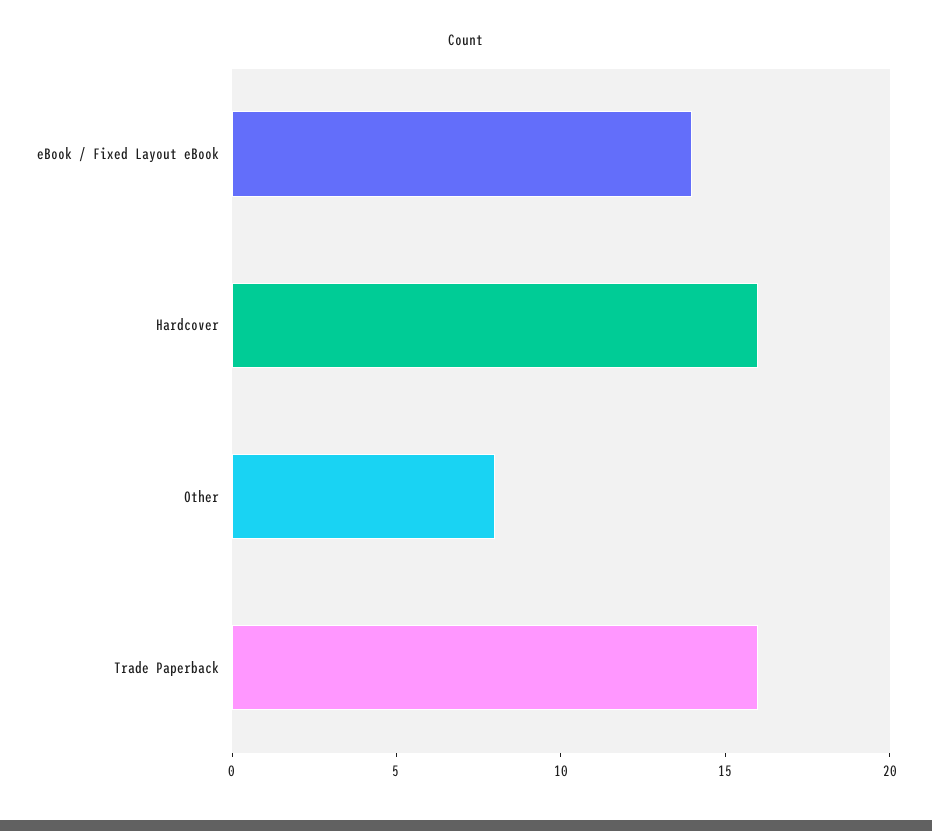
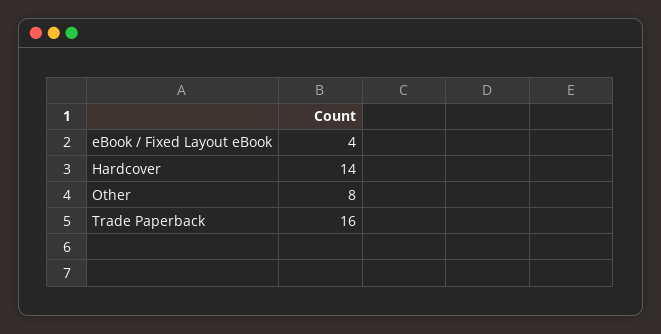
eBook / Fixed Layout eBook: 14 -> 4
Hardcover: 16 -> 14

